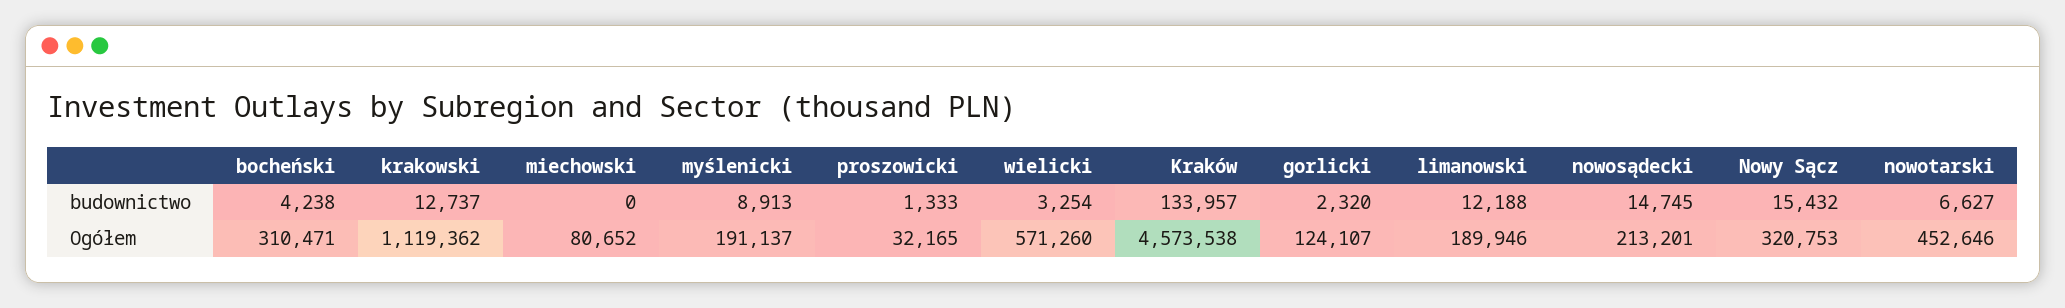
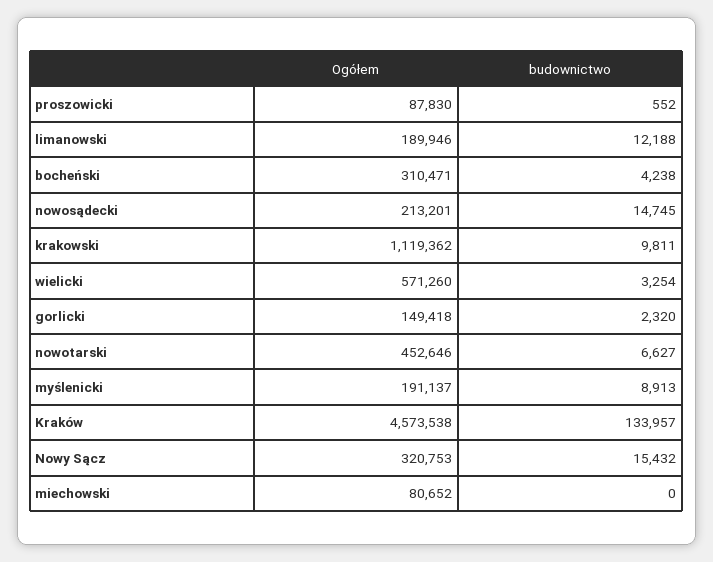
krakowski, budownictwo: 12737 -> 9811
proszowicki, budownictwo: 1333 -> 552
proszowicki, Ogółem: 32165 -> 87830
gorlicki, Ogółem: 124107 -> 149418

